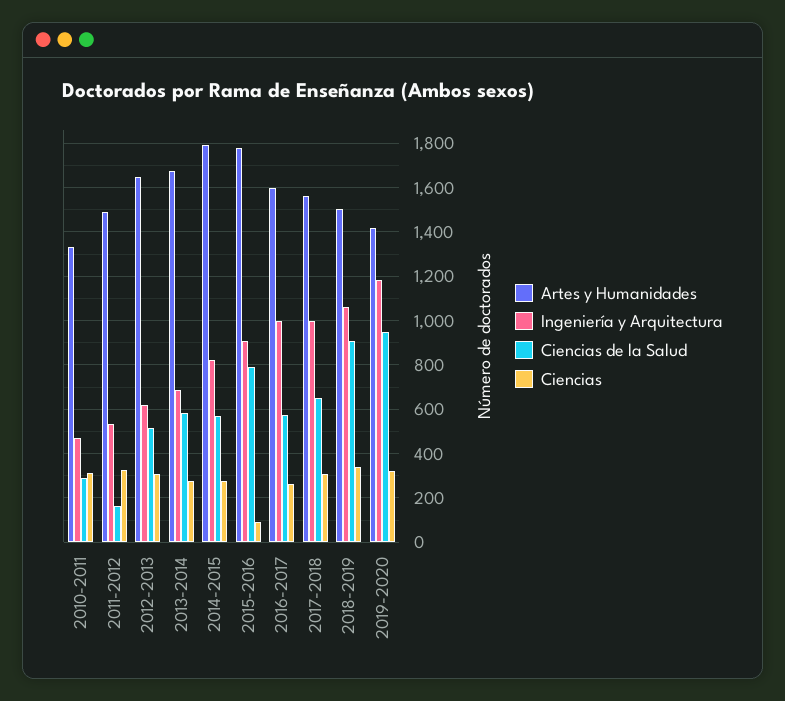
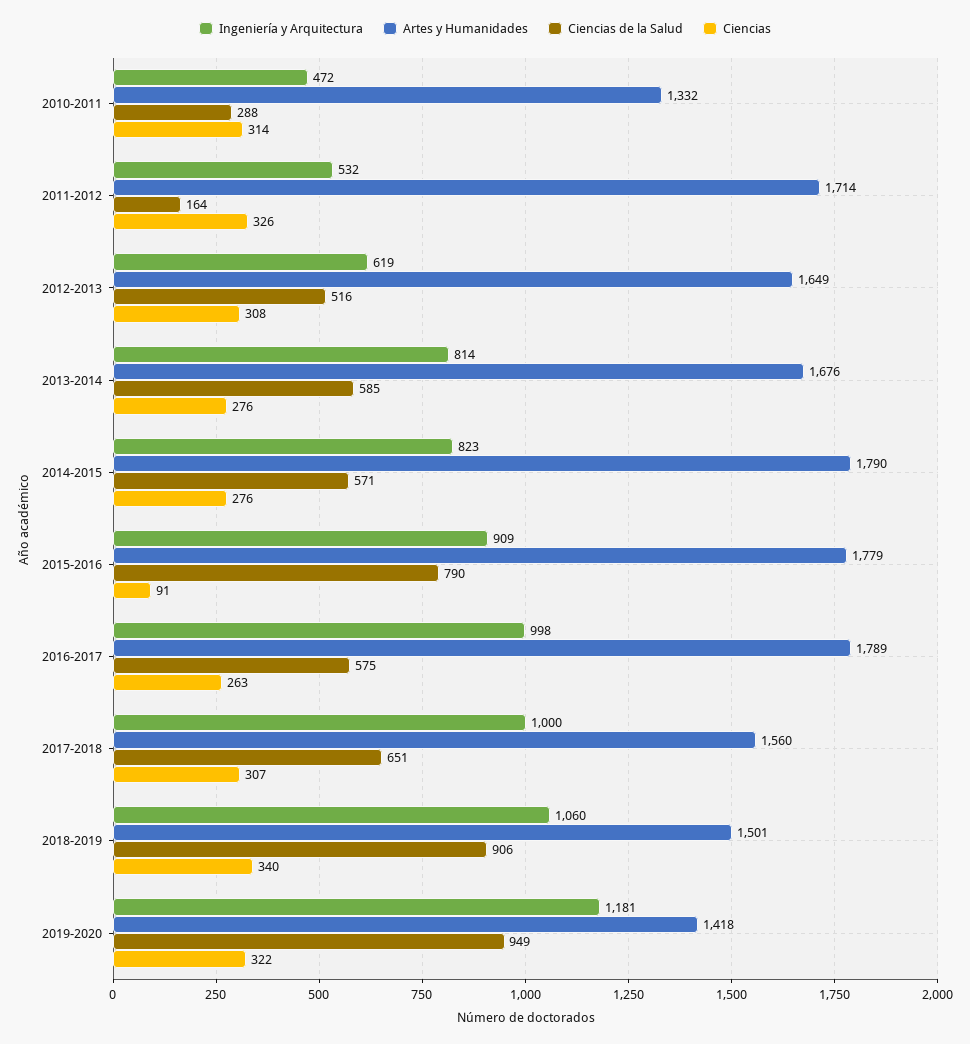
Artes y Humanidades, 2011-2012: 1500 -> 1714
Ingeniería y Arquitectura, 2013-2014: 700 -> 814
Artes y Humanidades, 2016-2017: 1600 -> 1789

